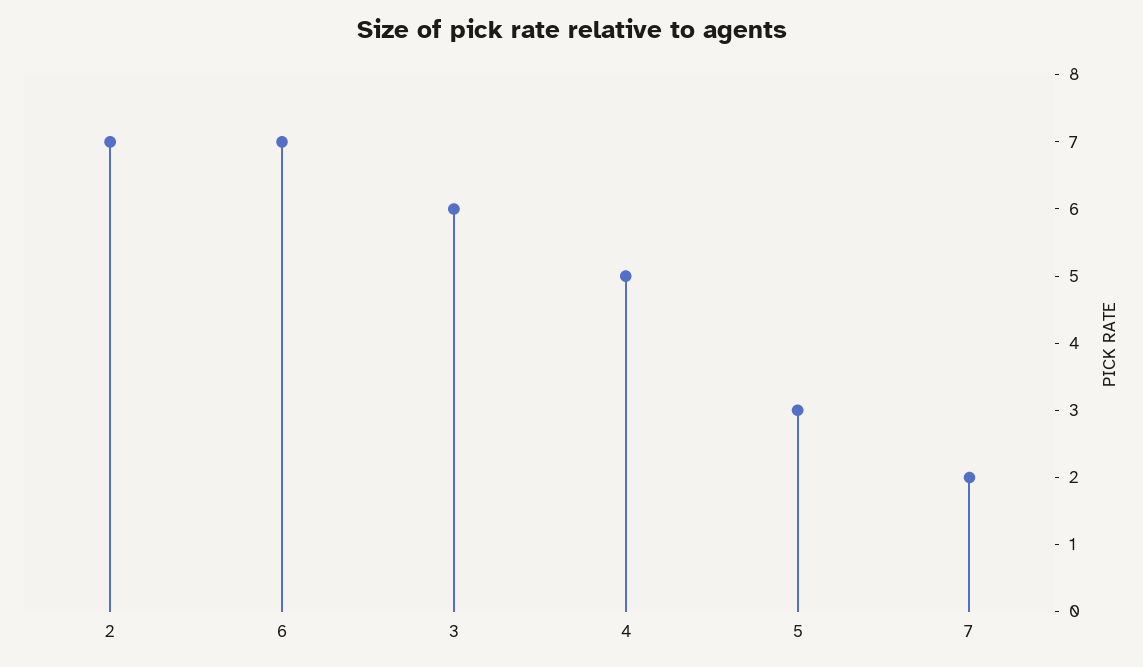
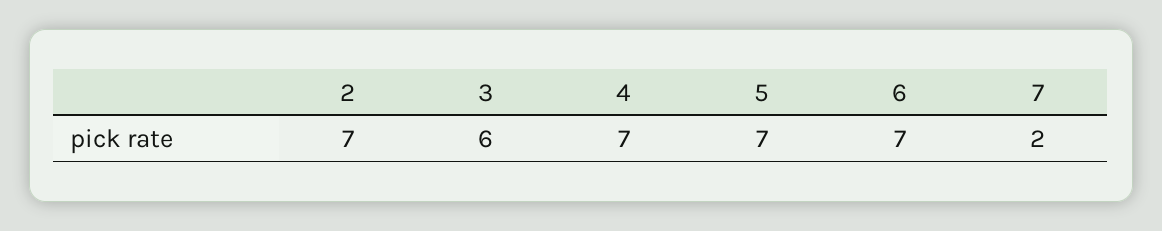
4: 5 -> 7
5: 3 -> 7

